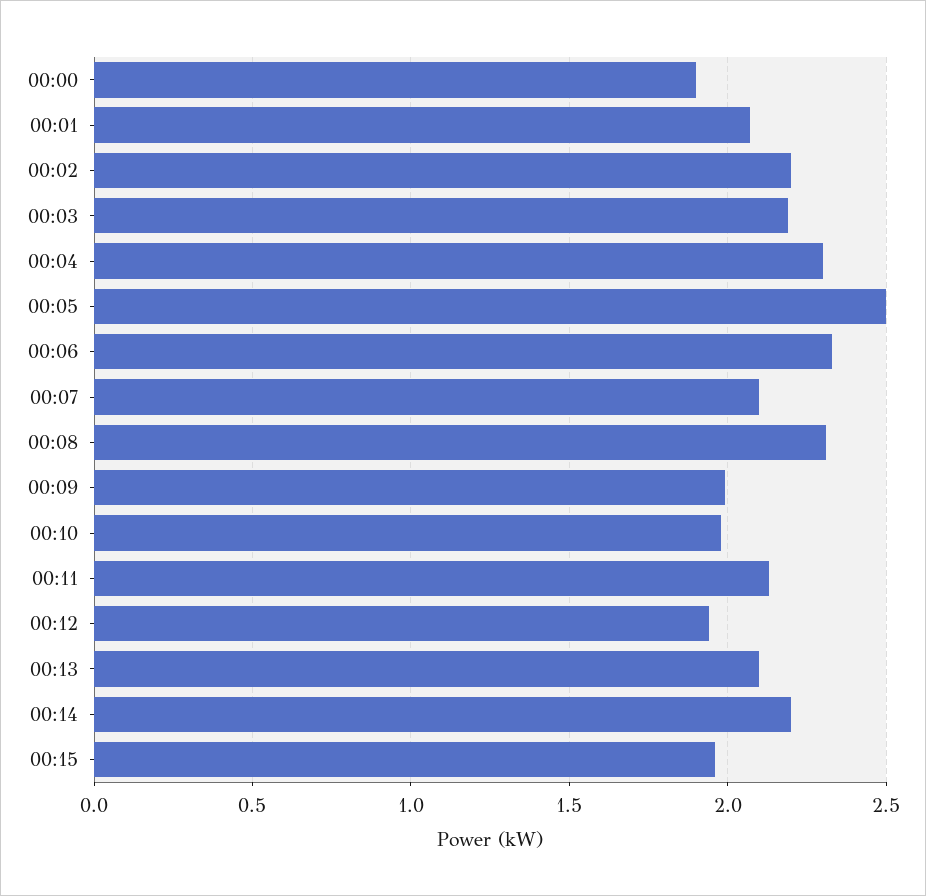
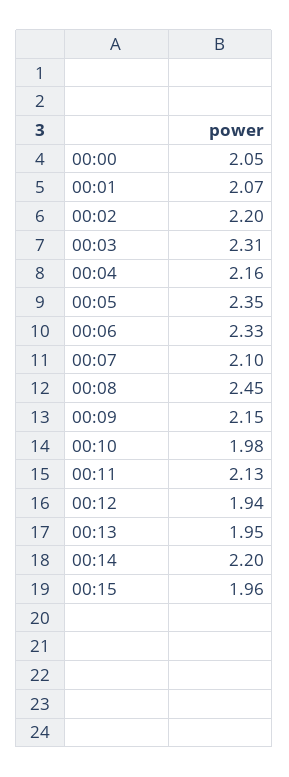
00:00: 1.9 -> 2.05
00:03: 2.2 -> 2.31
00:04: 2.3 -> 2.16
00:05: 2.5 -> 2.35
00:08: 2.3 -> 2.45
00:09: 2 -> 2.15
00:13: 2.1 -> 1.95

